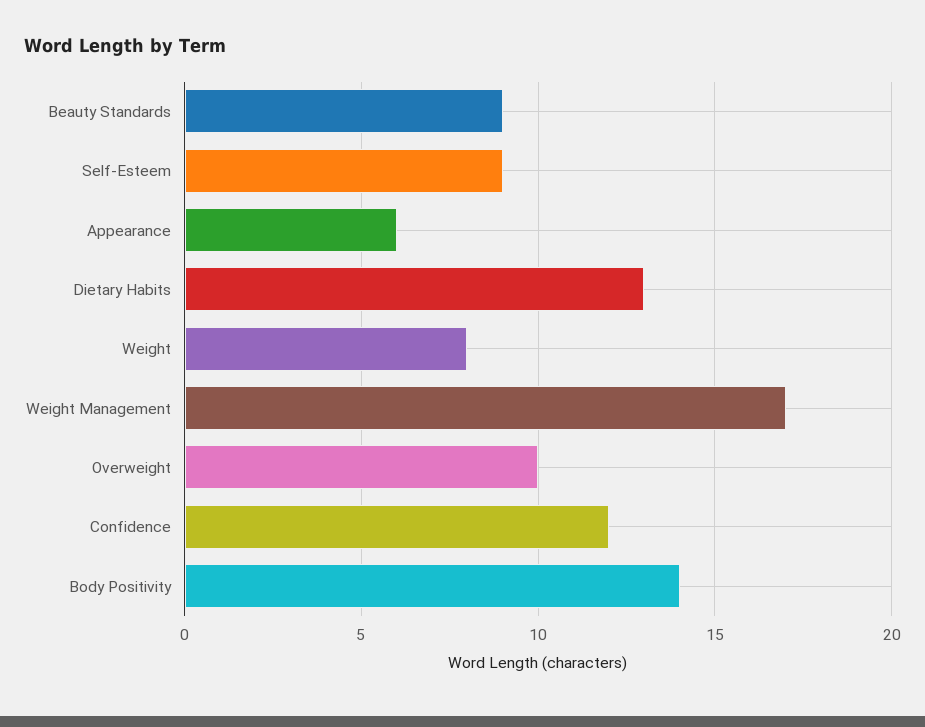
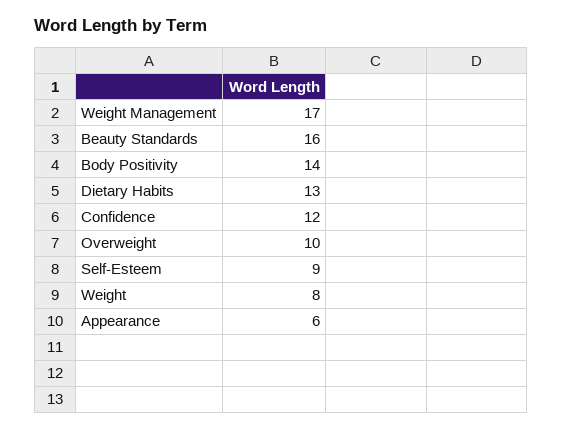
Beauty Standards: 9 -> 16

